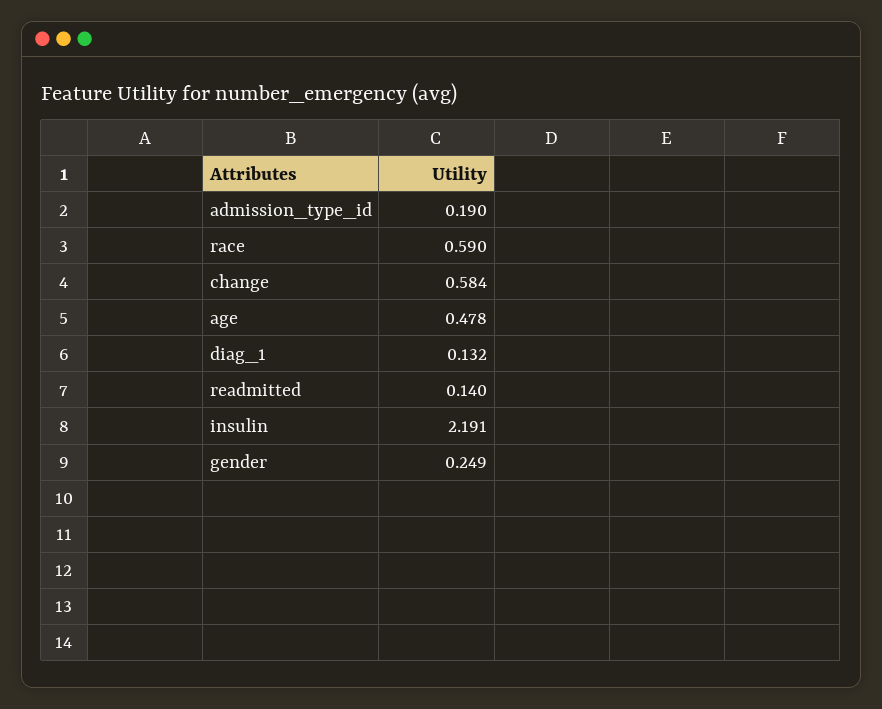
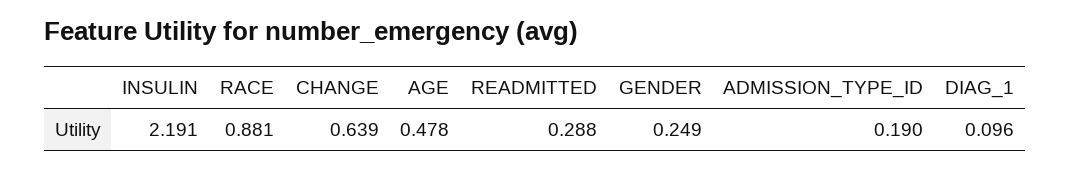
race: 0.59 -> 0.881
change: 0.584 -> 0.639
diag_1: 0.132 -> 0.096
readmitted: 0.14 -> 0.288

